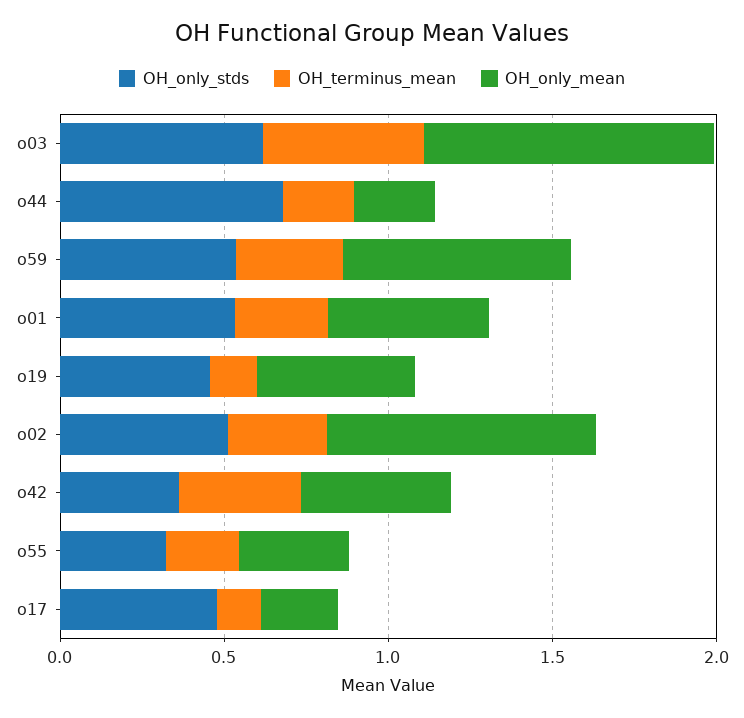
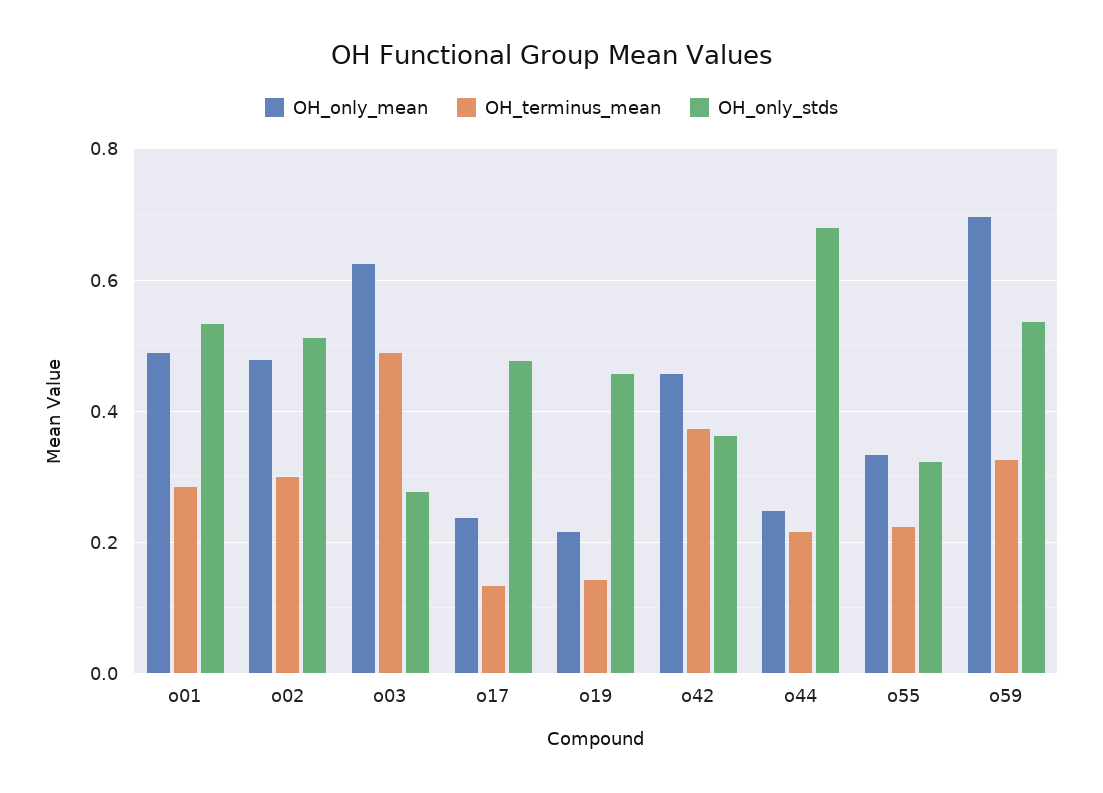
OH_only_stds, o03: 0.6 -> 0.28
OH_only_mean, o03: 0.9 -> 0.62
OH_only_mean, o19: 0.5 -> 0.22
OH_only_mean, o02: 0.8 -> 0.48

